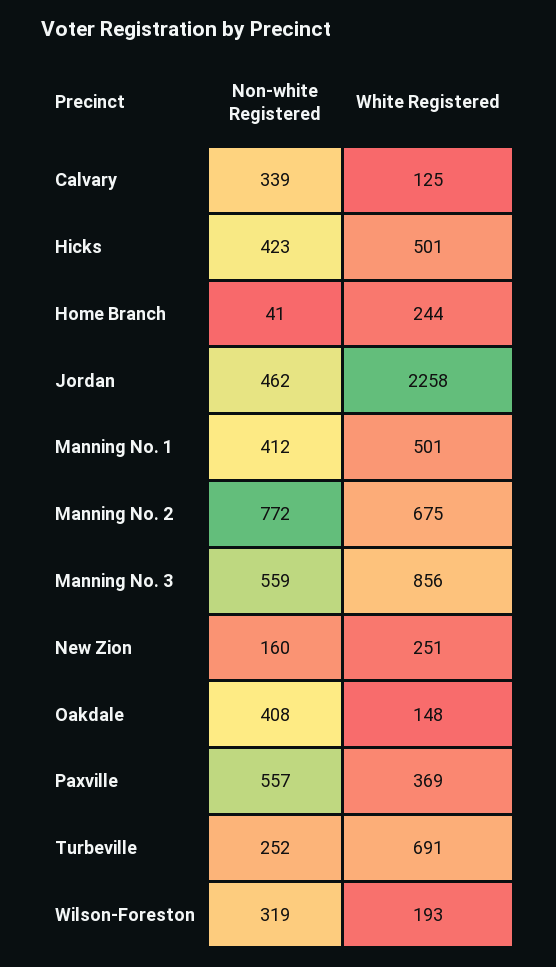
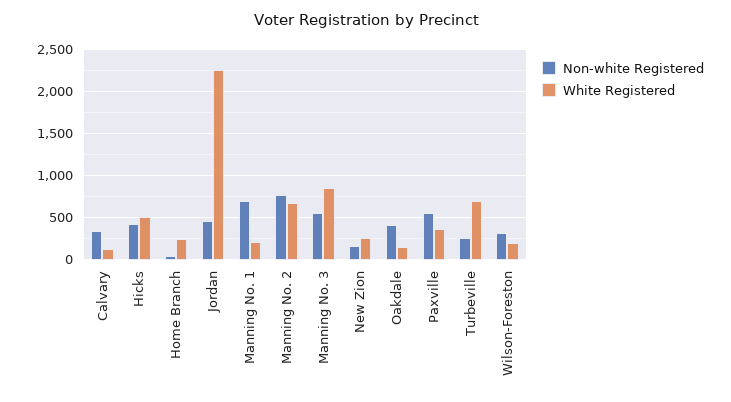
Non-white Registered, Manning No. 1: 412 -> 700
White Registered, Manning No. 1: 501 -> 200

